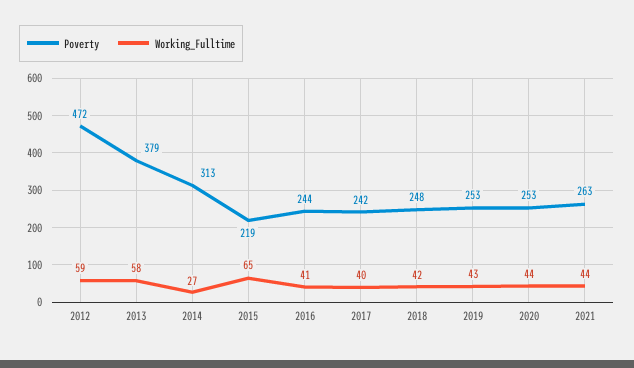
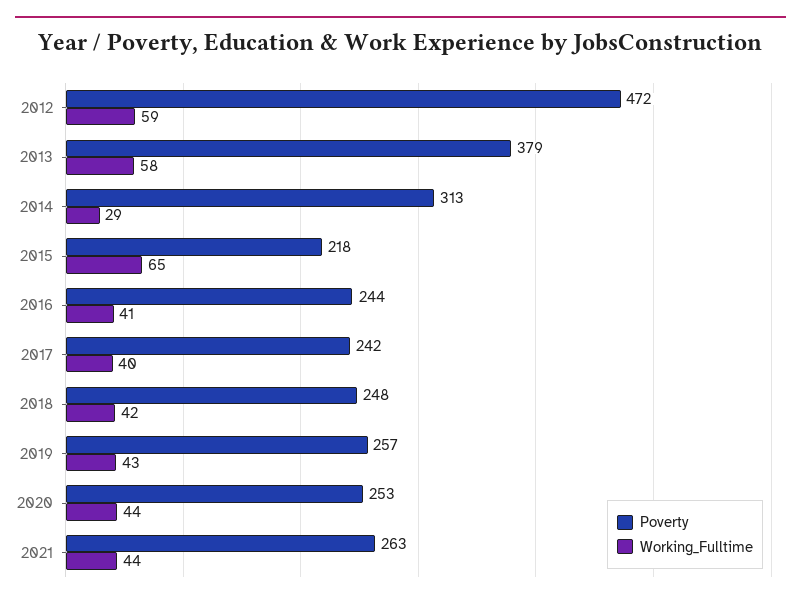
Working_Fulltime, 2014: 27 -> 29
Poverty, 2015: 219 -> 218
Poverty, 2019: 253 -> 257

